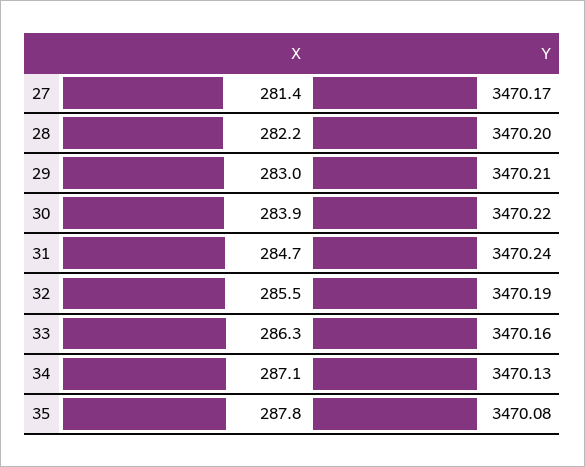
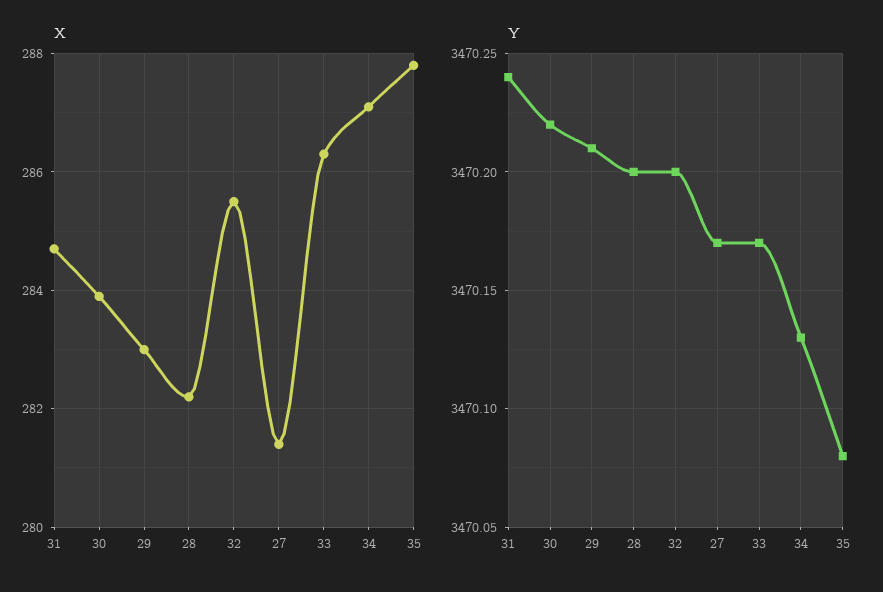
Y, 32: 3470.19 -> 3470.2
Y, 33: 3470.16 -> 3470.17

